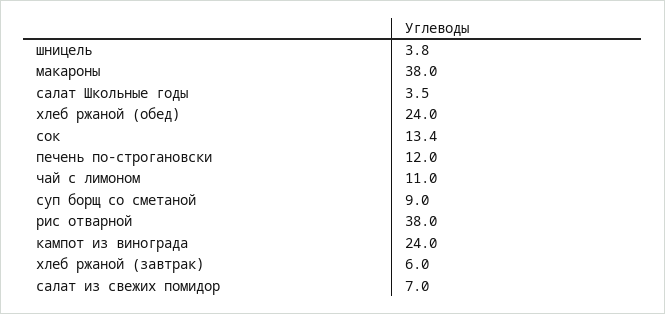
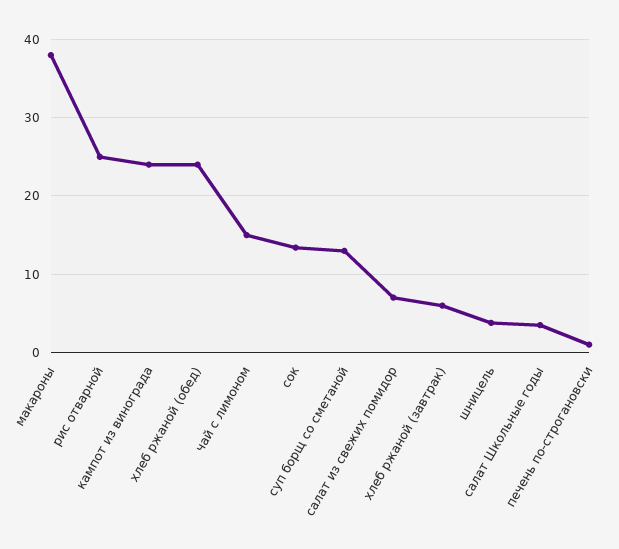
печень по-строгановски: 12 -> 1
чай с лимоном: 11 -> 15
суп борщ со сметаной: 9 -> 13
рис отварной: 38 -> 25

